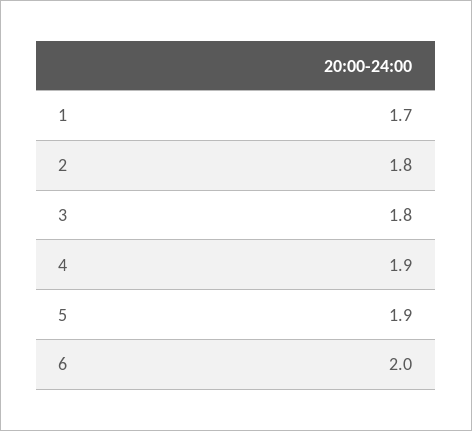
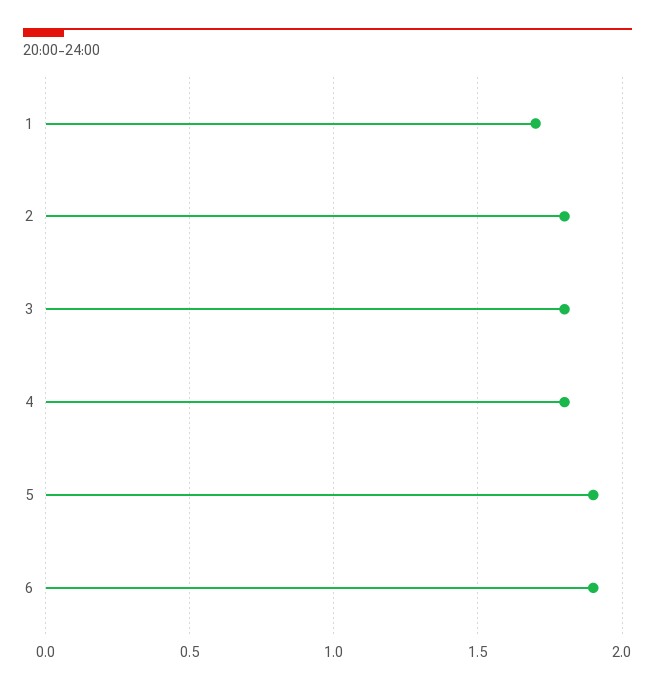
4: 1.9 -> 1.8
6: 2 -> 1.9

